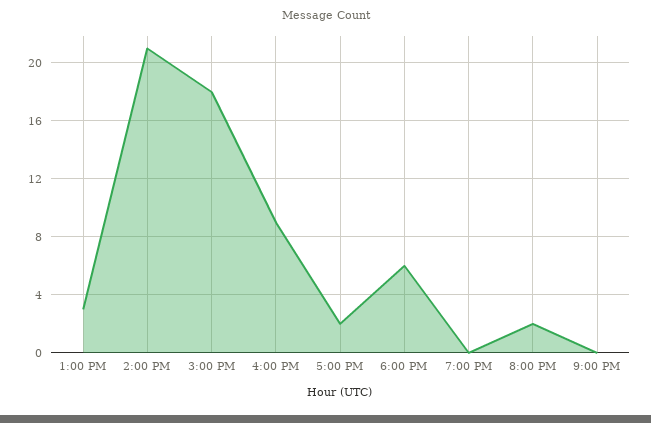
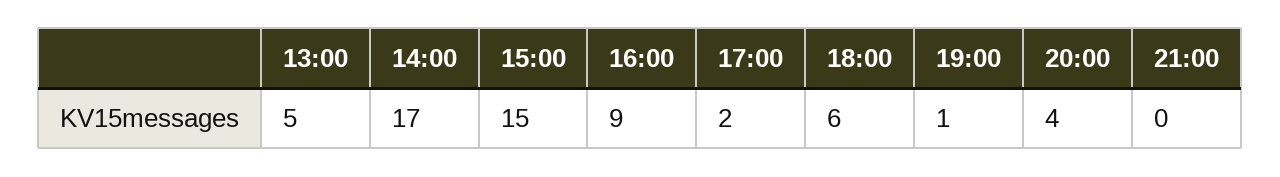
1:00 PM: 3 -> 5
2:00 PM: 21 -> 17
3:00 PM: 18 -> 15
7:00 PM: 0 -> 1
8:00 PM: 2 -> 4

